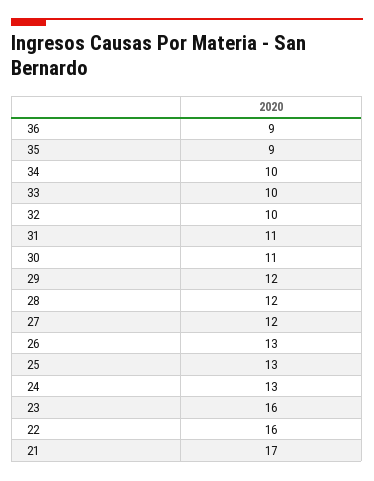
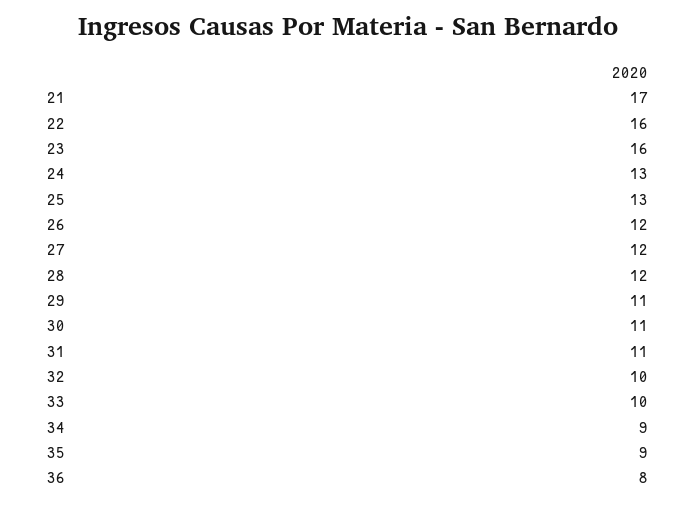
36: 9 -> 8
34: 10 -> 9
29: 12 -> 11
26: 13 -> 12

